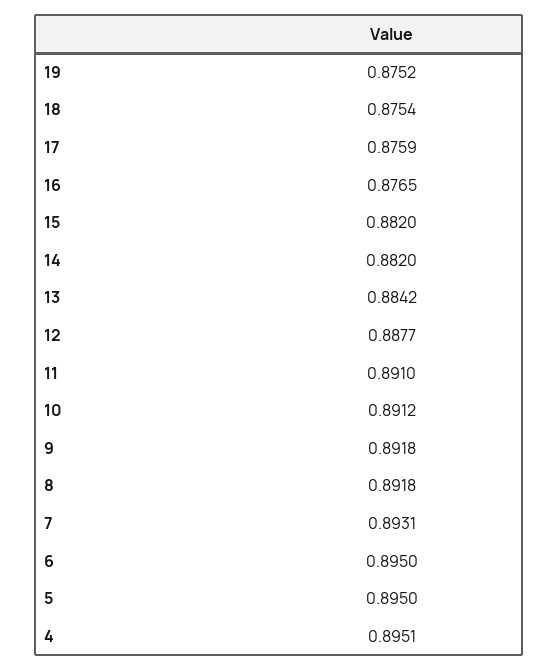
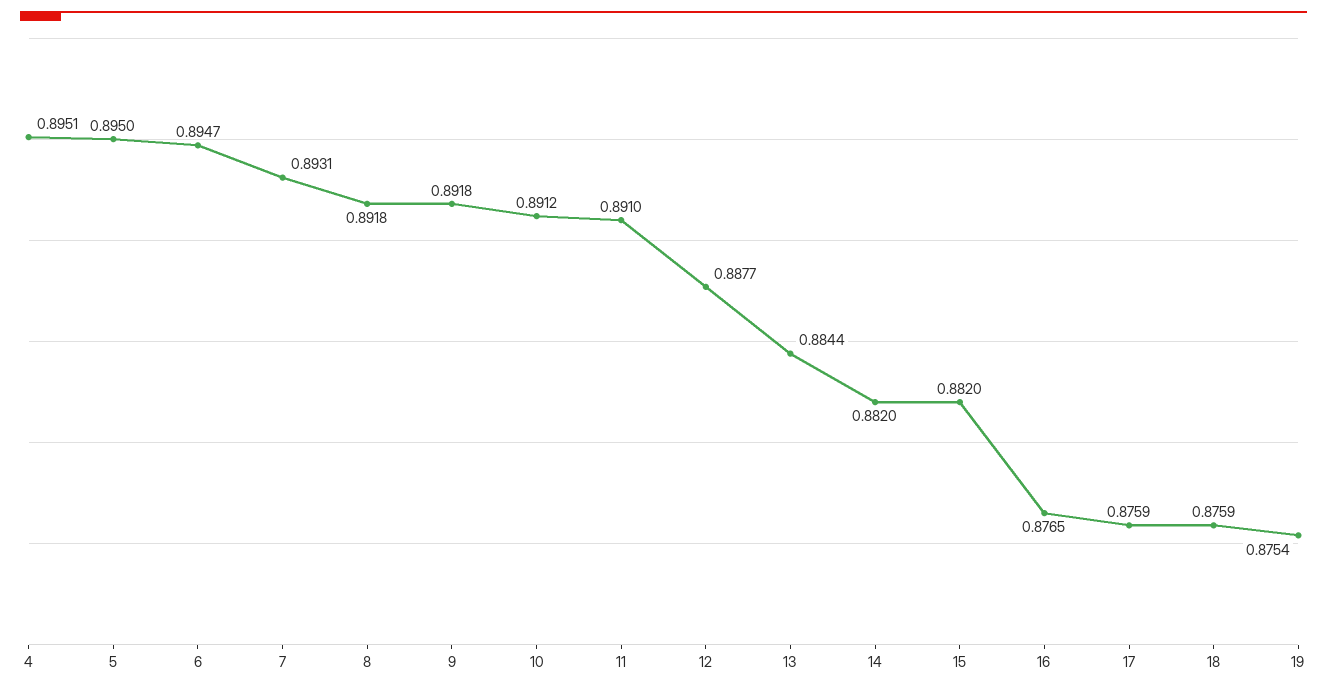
19: 0.8752 -> 0.8754
18: 0.8754 -> 0.8759
13: 0.8842 -> 0.8844
6: 0.895 -> 0.8947

